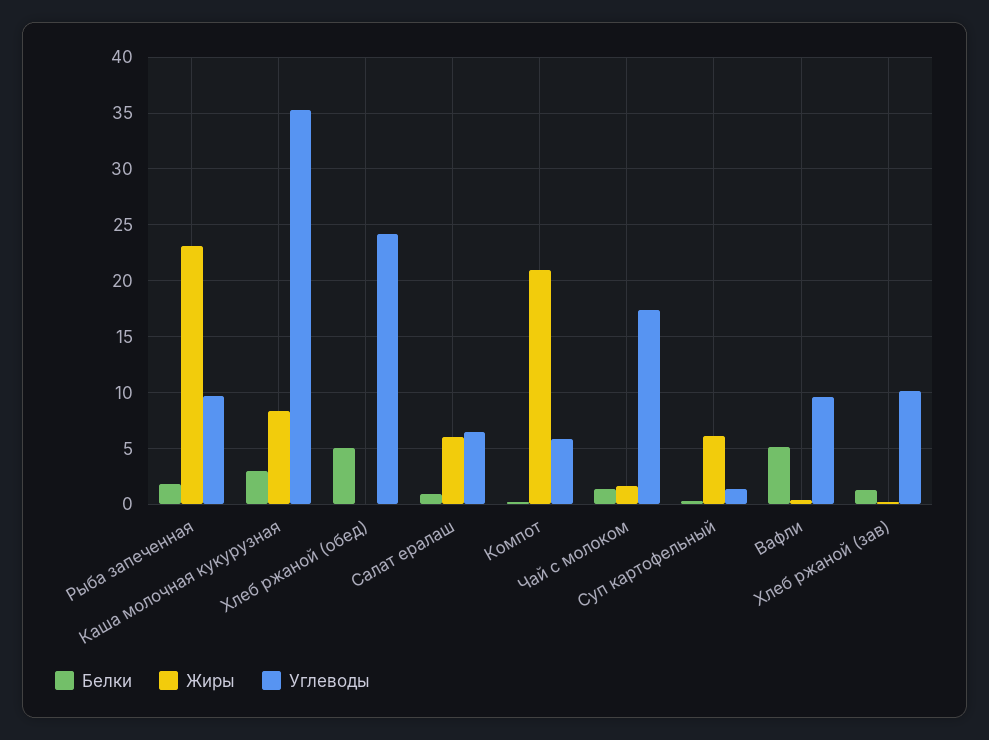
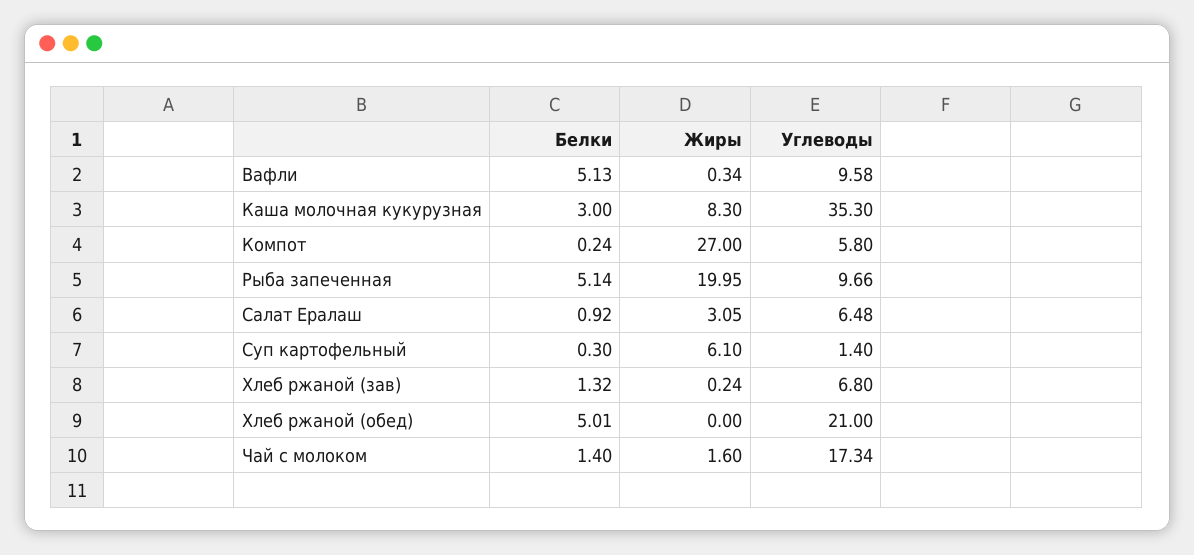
Белки, Рыба запеченная: 2 -> 5.14
Жиры, Рыба запеченная: 23 -> 19.95
Углеводы, Хлеб ржаной (обед): 24 -> 21
Жиры, Салат ералаш: 6 -> 3.05
Жиры, Компот: 21 -> 27
Углеводы, Хлеб ржаной (зав): 10 -> 6.8

